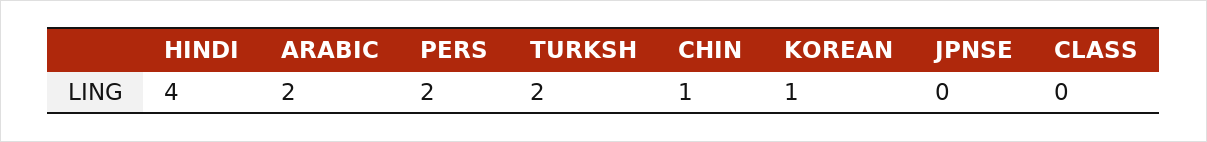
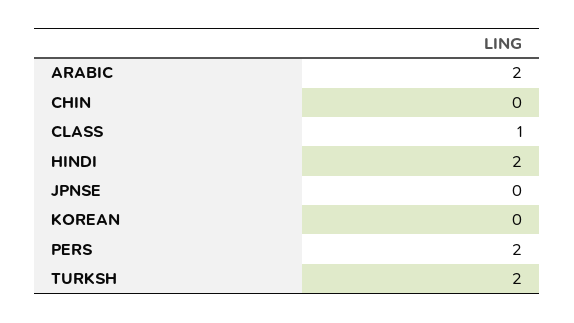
HINDI: 4 -> 2
CHIN: 1 -> 0
KOREAN: 1 -> 0
CLASS: 0 -> 1

